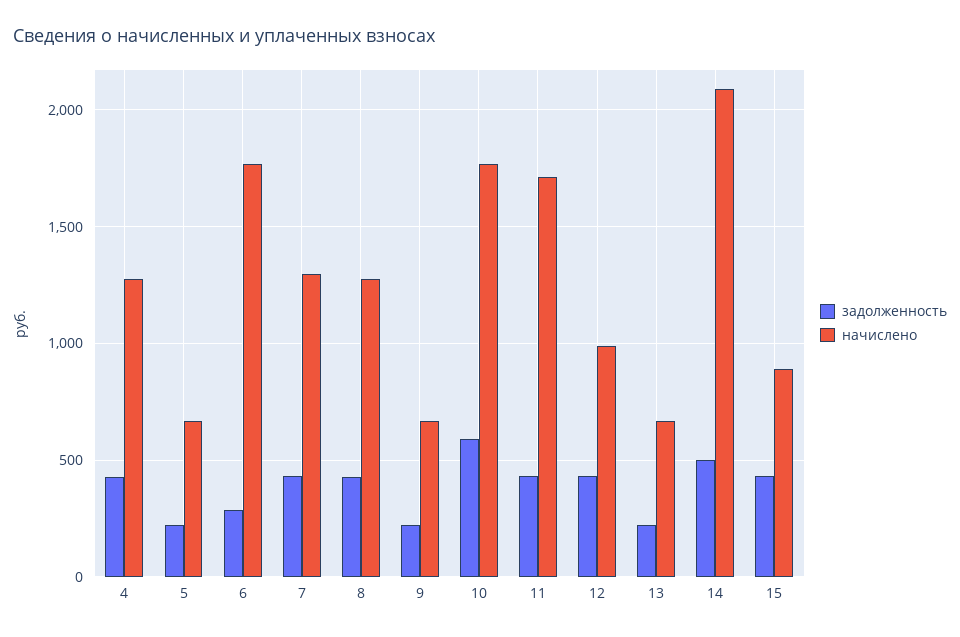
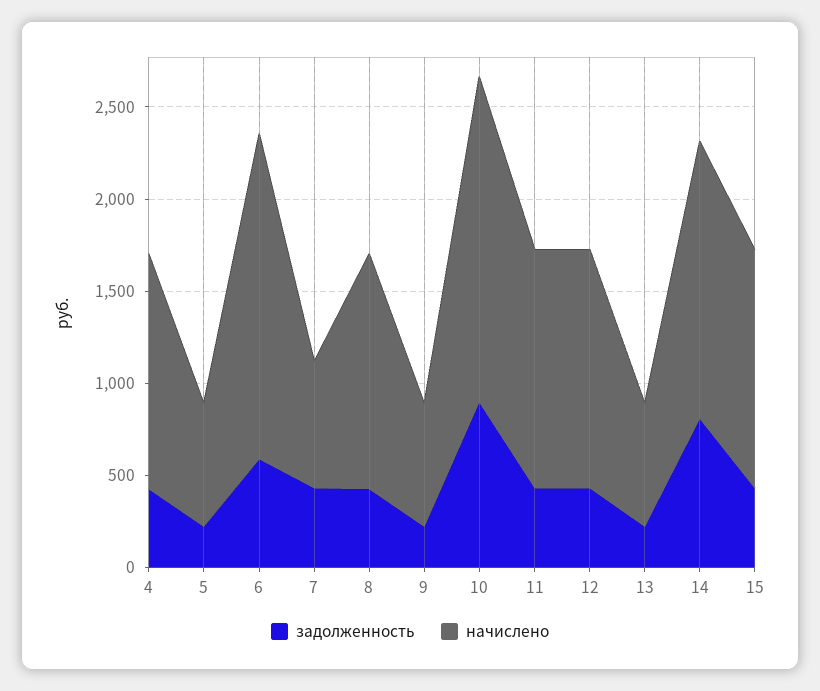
задолженность, 6: 300 -> 600
начислено, 7: 1300 -> 700
задолженность, 10: 600 -> 900
начислено, 11: 1700 -> 1300
начислено, 12: 1000 -> 1300
задолженность, 14: 500 -> 800
начислено, 14: 2100 -> 1500
начислено, 15: 900 -> 1300

